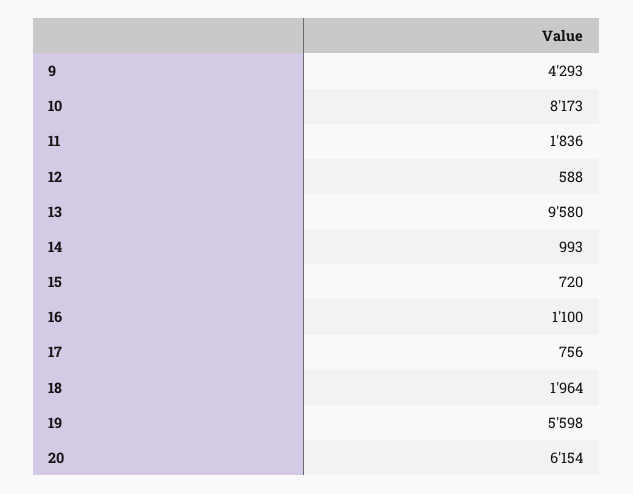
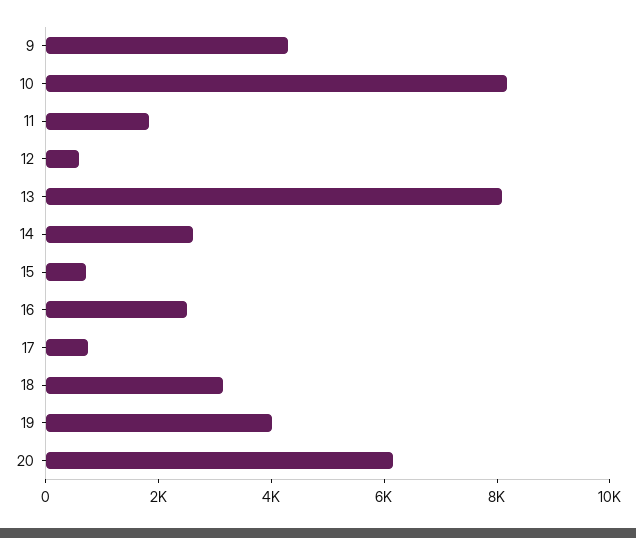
13: 9580 -> 8000
14: 993 -> 2500
16: 1100 -> 2500
18: 1964 -> 3000
19: 5598 -> 4000

